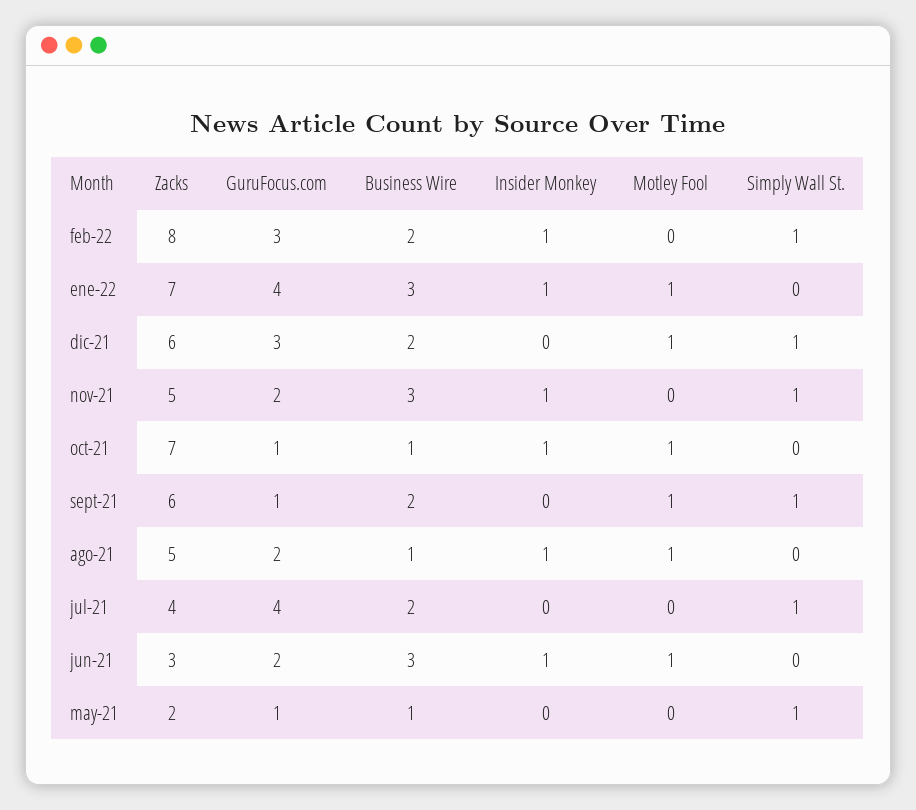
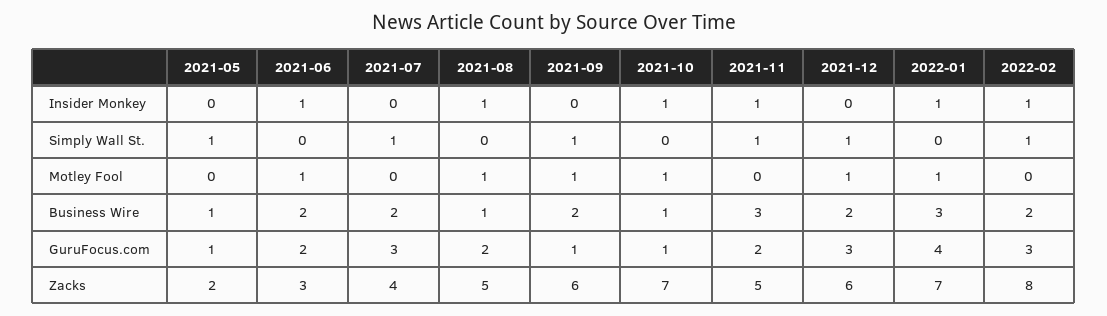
GuruFocus.com, jul-21: 4 -> 3
Business Wire, jun-21: 3 -> 2

